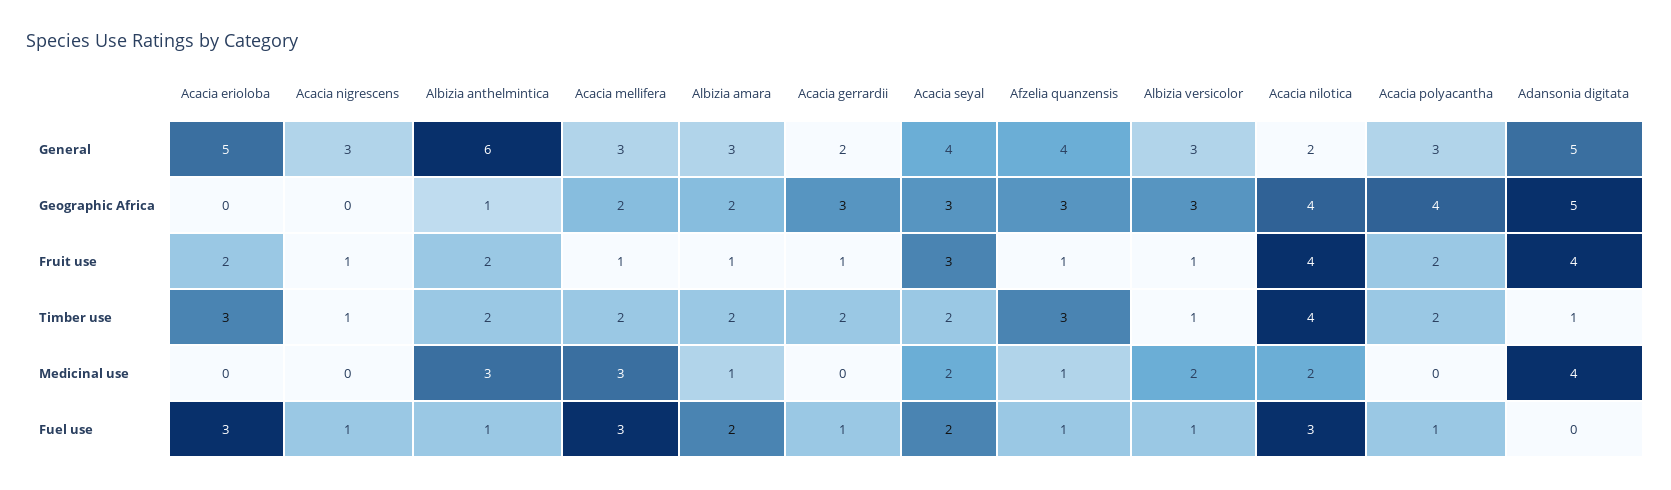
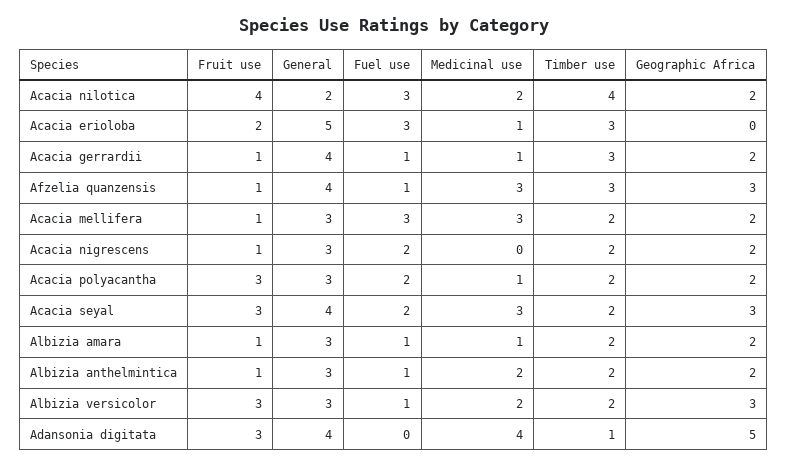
Albizia anthelmintica, General: 6 -> 3
Acacia gerrardii, General: 2 -> 4
Adansonia digitata, General: 5 -> 4
Acacia nigrescens, Geographic Africa: 0 -> 2
Albizia anthelmintica, Geographic Africa: 1 -> 2
Acacia gerrardii, Geographic Africa: 3 -> 2
Acacia nilotica, Geographic Africa: 4 -> 2
Acacia polyacantha, Geographic Africa: 4 -> 2
Albizia anthelmintica, Fruit use: 2 -> 1
Albizia versicolor, Fruit use: 1 -> 3
Acacia polyacantha, Fruit use: 2 -> 3
Adansonia digitata, Fruit use: 4 -> 3
Acacia nigrescens, Timber use: 1 -> 2
Acacia gerrardii, Timber use: 2 -> 3
Albizia versicolor, Timber use: 1 -> 2
Acacia erioloba, Medicinal use: 0 -> 1
Albizia anthelmintica, Medicinal use: 3 -> 2
Acacia gerrardii, Medicinal use: 0 -> 1
Acacia seyal, Medicinal use: 2 -> 3
Afzelia quanzensis, Medicinal use: 1 -> 3
Acacia polyacantha, Medicinal use: 0 -> 1
Acacia nigrescens, Fuel use: 1 -> 2
Albizia amara, Fuel use: 2 -> 1
Acacia polyacantha, Fuel use: 1 -> 2

